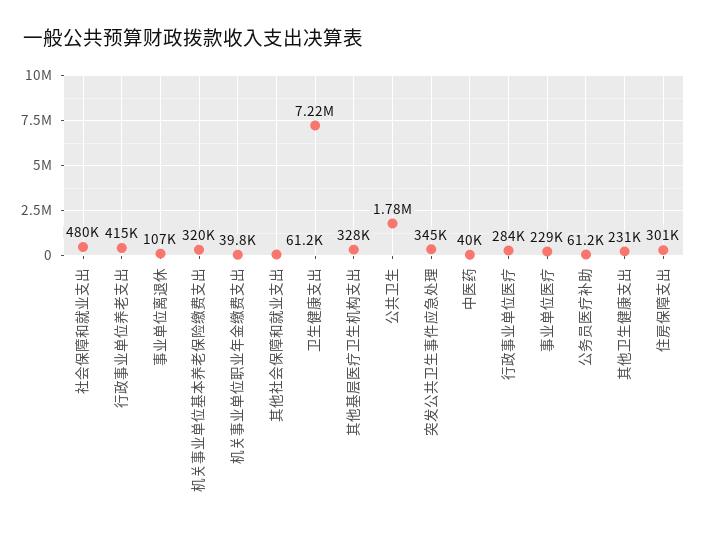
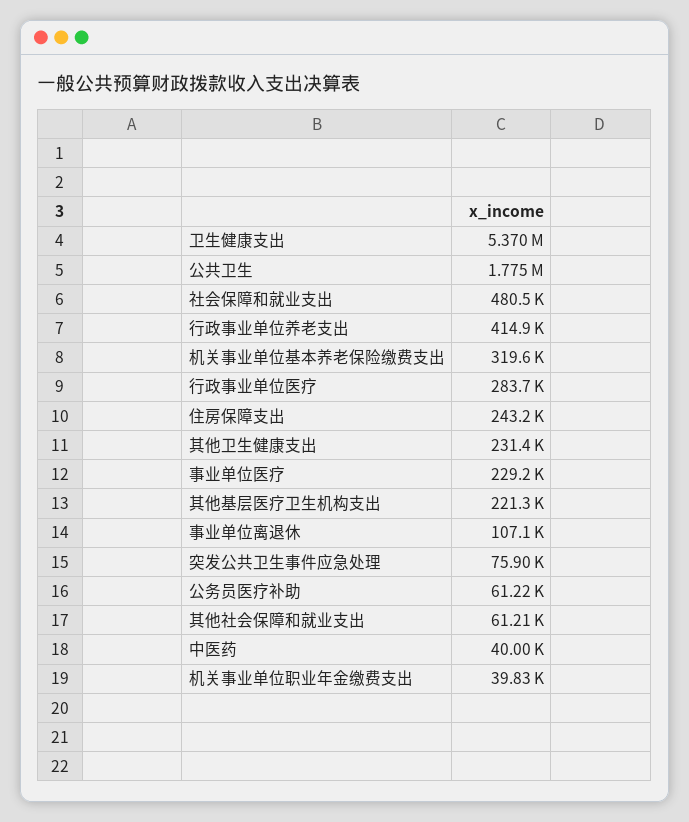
卫生健康支出: 7220000 -> 5370000
其他基层医疗卫生机构支出: 328000 -> 221300
突发公共卫生事件应急处理: 345000 -> 75900
住房保障支出: 301000 -> 243200

